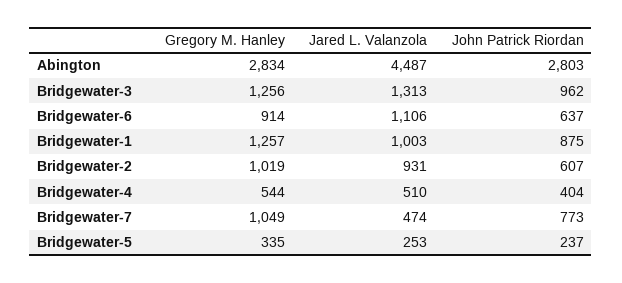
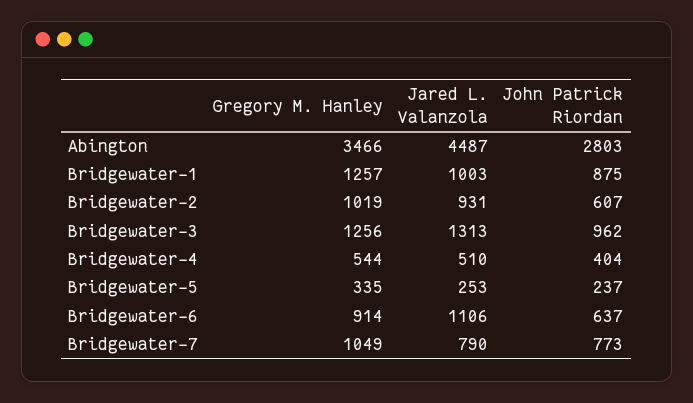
Gregory M. Hanley, Abington: 2834 -> 3466
Jared L. Valanzola, Bridgewater-7: 474 -> 790

